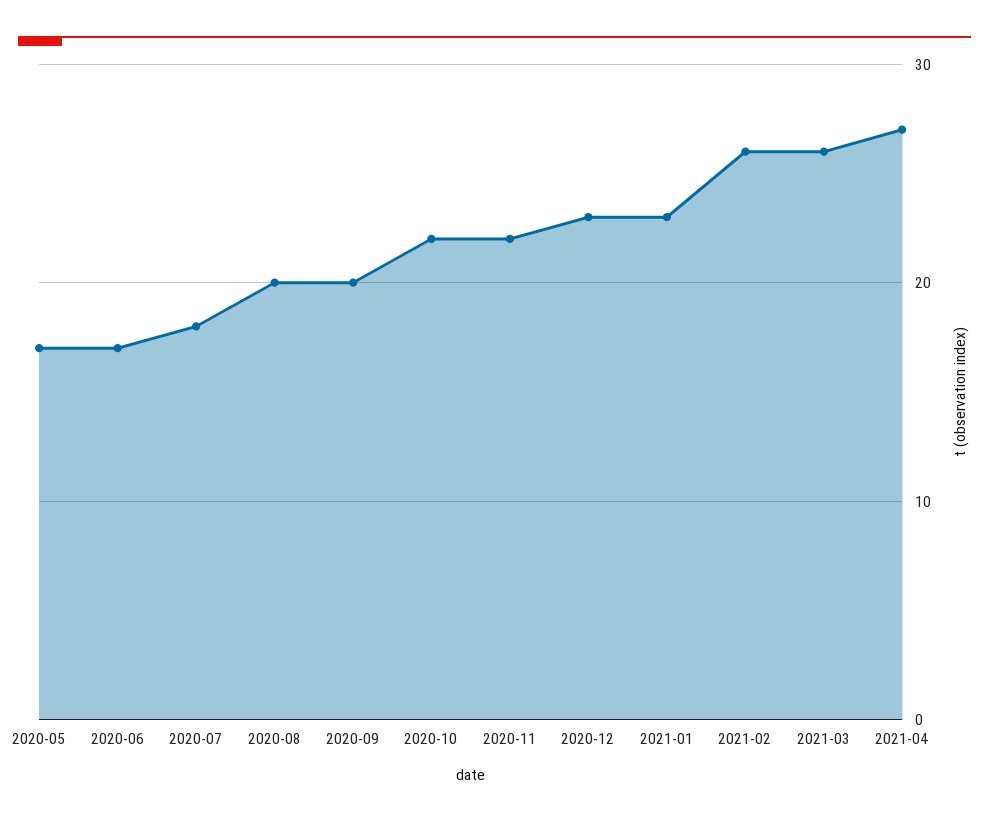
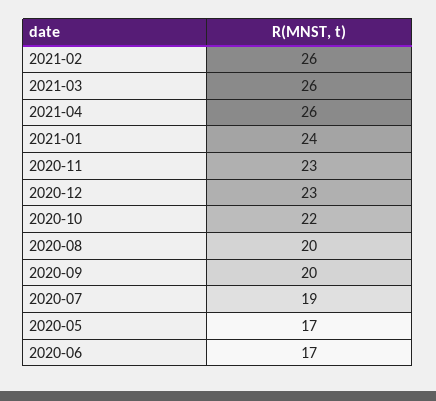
2020-07: 18 -> 19
2020-11: 22 -> 23
2021-01: 23 -> 24
2021-04: 27 -> 26

